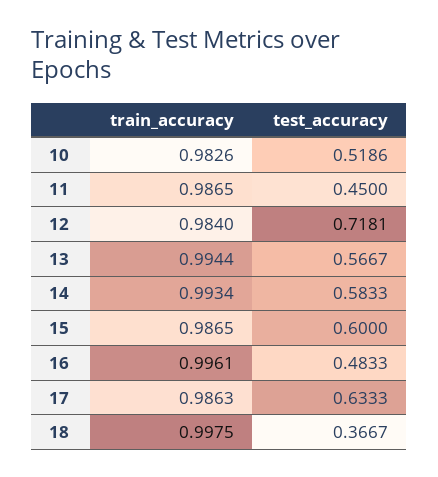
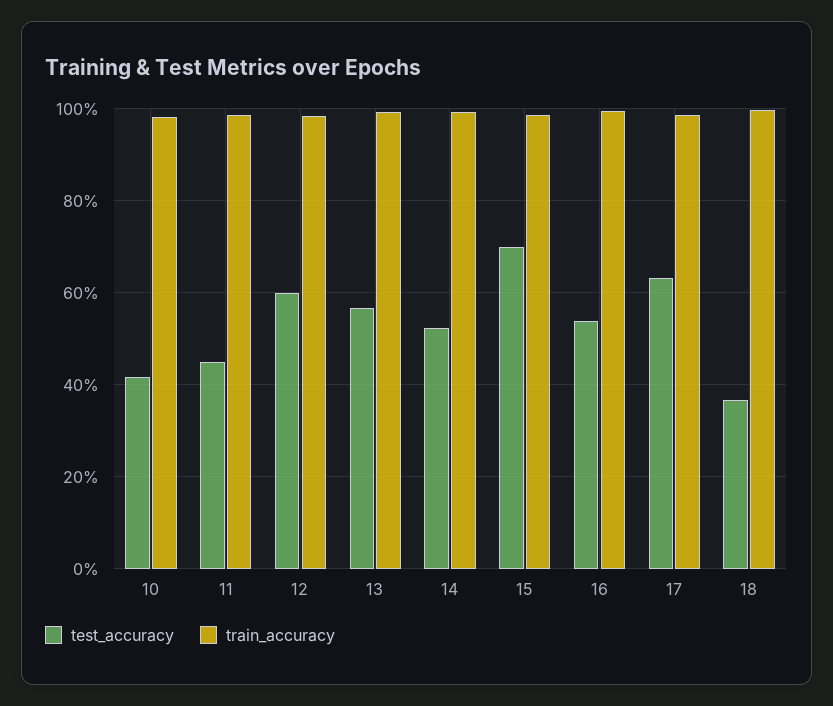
test_accuracy, 10: 0.5186 -> 0.42
test_accuracy, 12: 0.7181 -> 0.6
test_accuracy, 14: 0.5833 -> 0.52
test_accuracy, 15: 0.6 -> 0.7
test_accuracy, 16: 0.4833 -> 0.54

